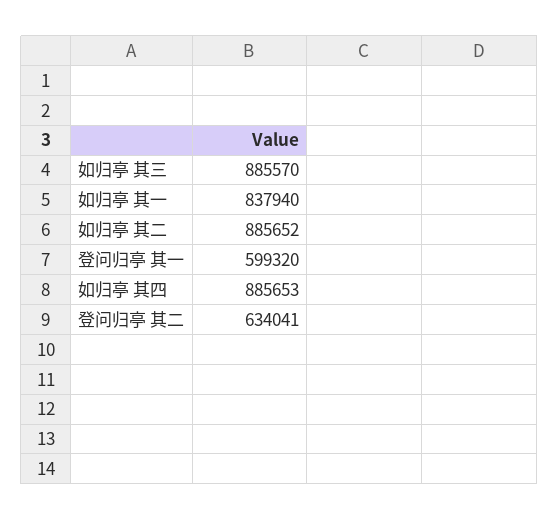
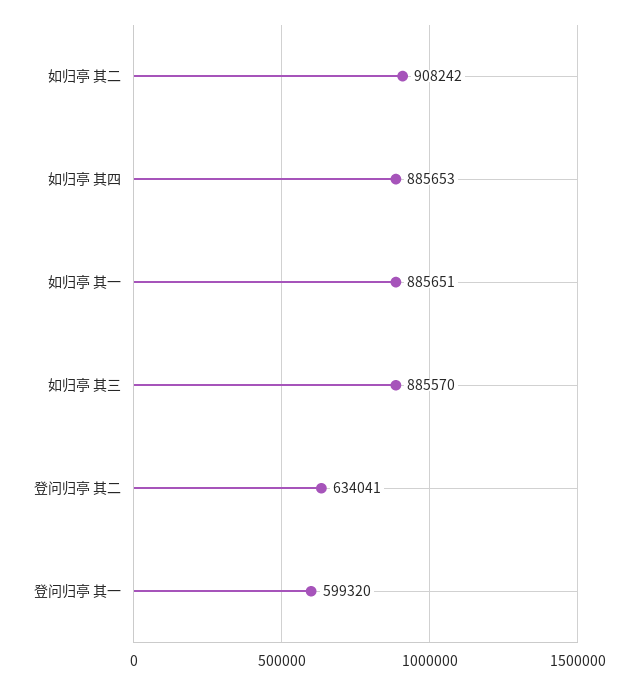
如归亭 其一: 837940 -> 885651
如归亭 其二: 885652 -> 908242

